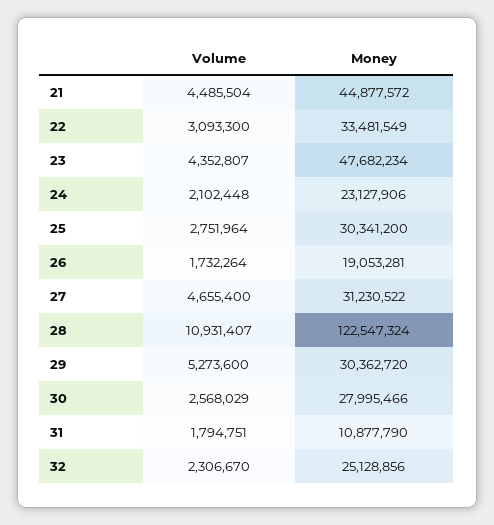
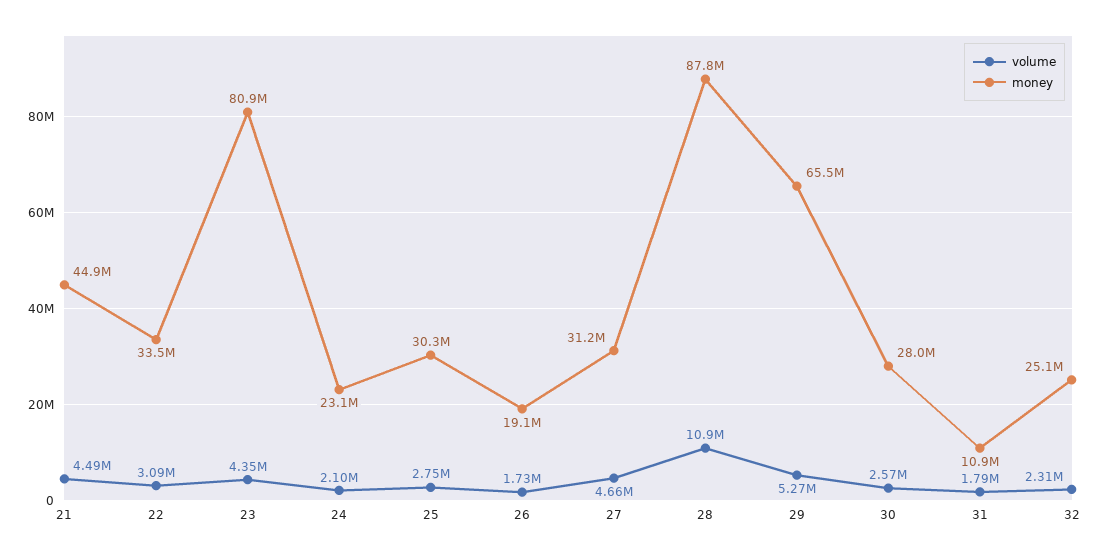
Money, 23: 47682234 -> 80900000
Money, 28: 122547324 -> 87800000
Money, 29: 30362720 -> 65500000

